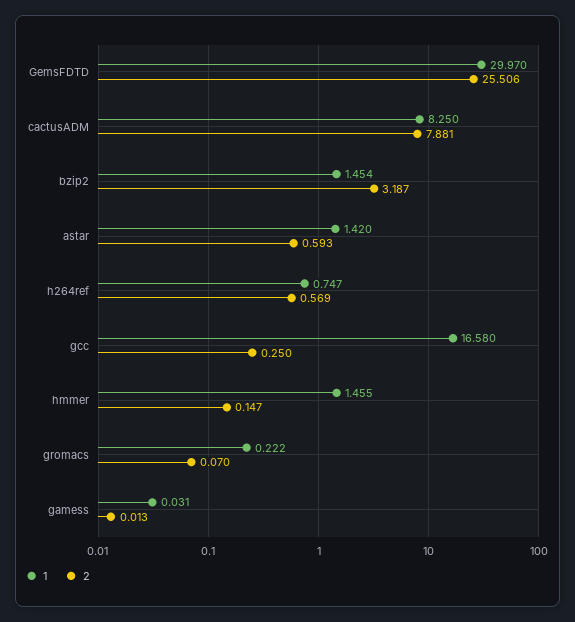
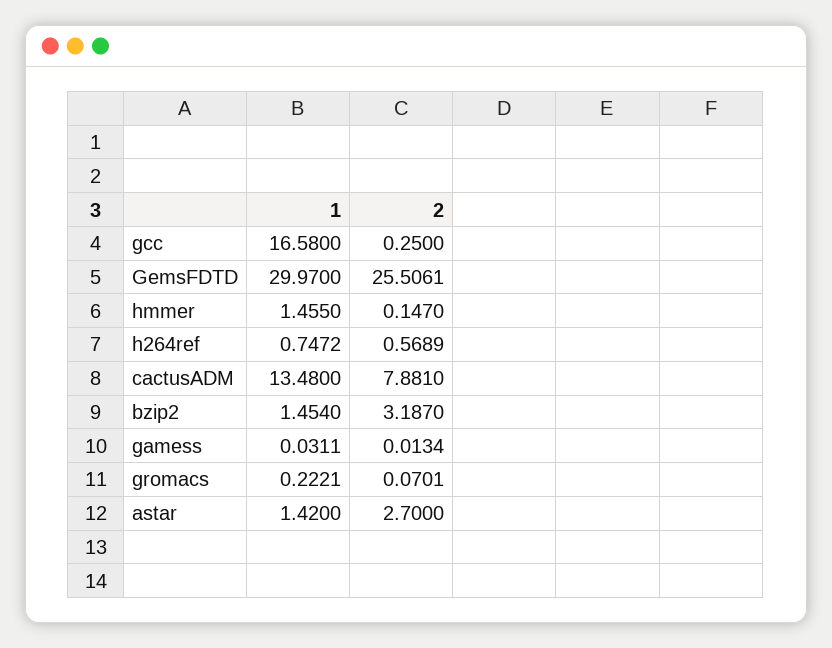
1, cactusADM: 8.25 -> 13.48
2, astar: 0.593 -> 2.7

